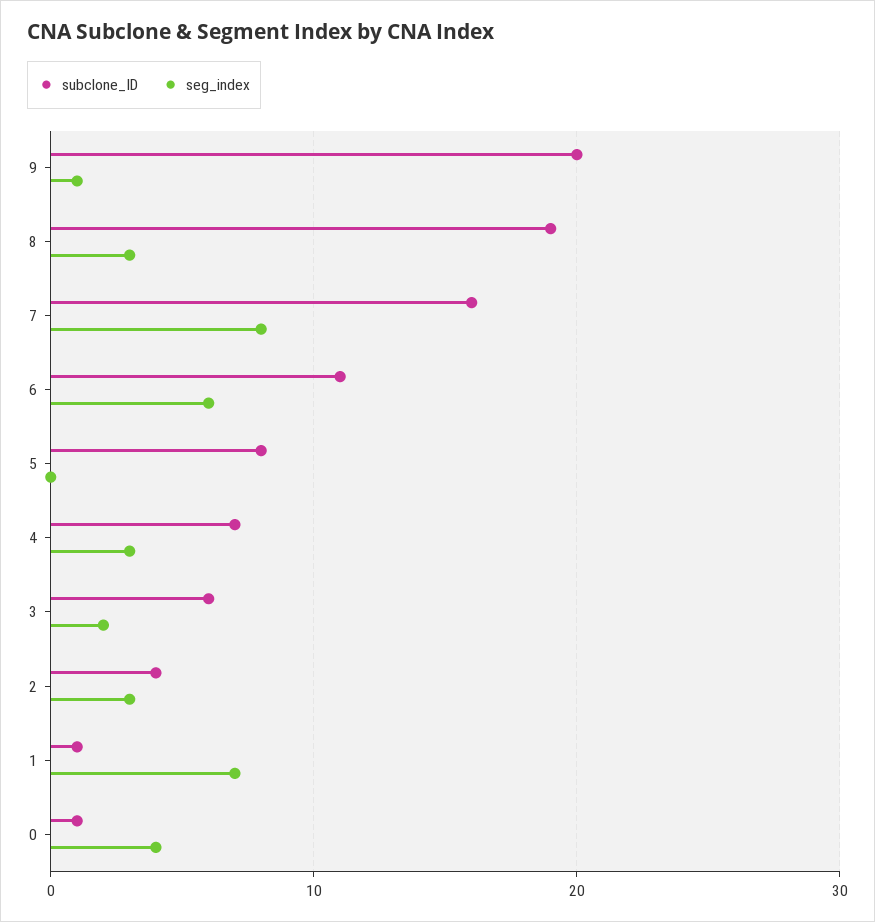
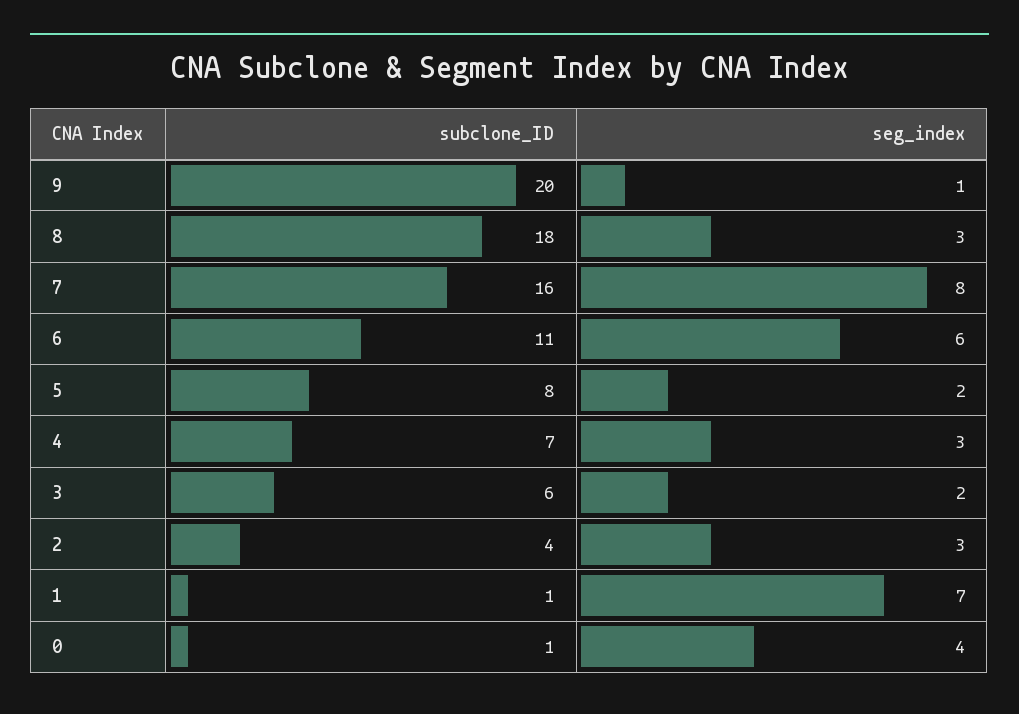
subclone_ID, 8: 19 -> 18
seg_index, 5: 0 -> 2

